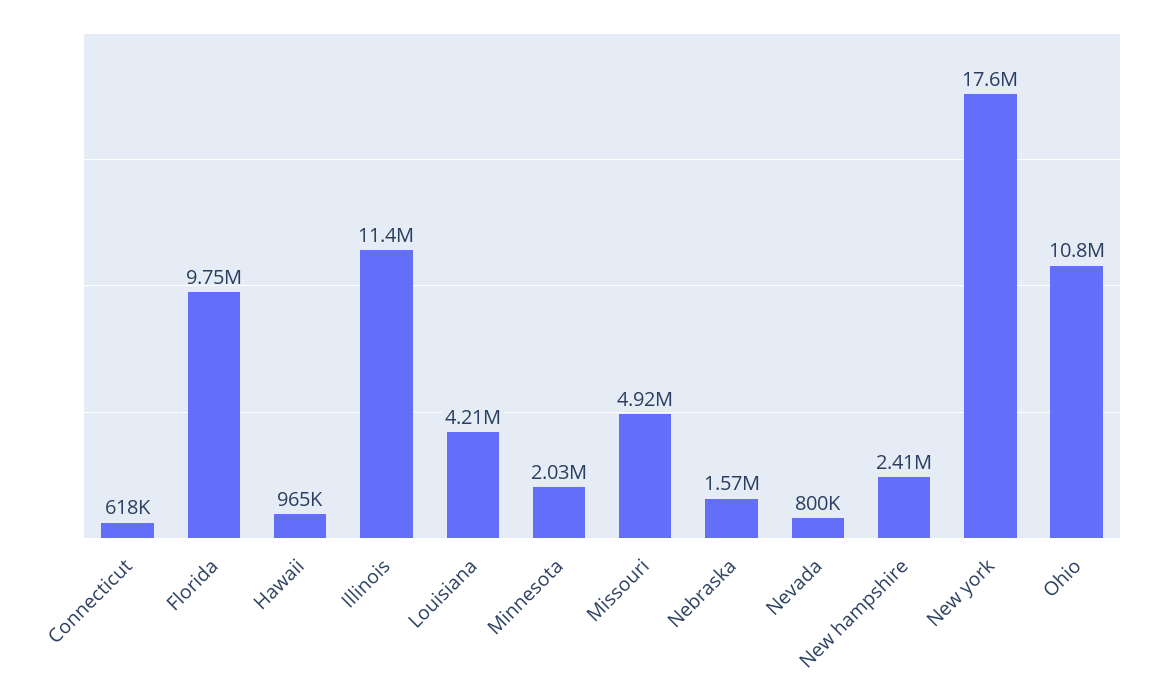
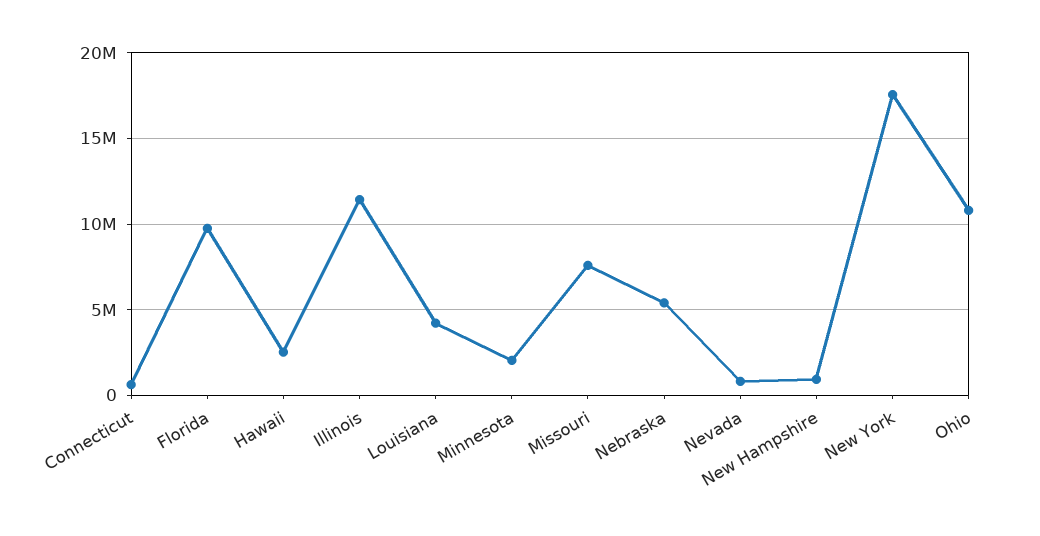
Hawaii: 965000 -> 2500000
Missouri: 4920000 -> 7500000
Nebraska: 1570000 -> 5500000
New hampshire: 2410000 -> 1000000

